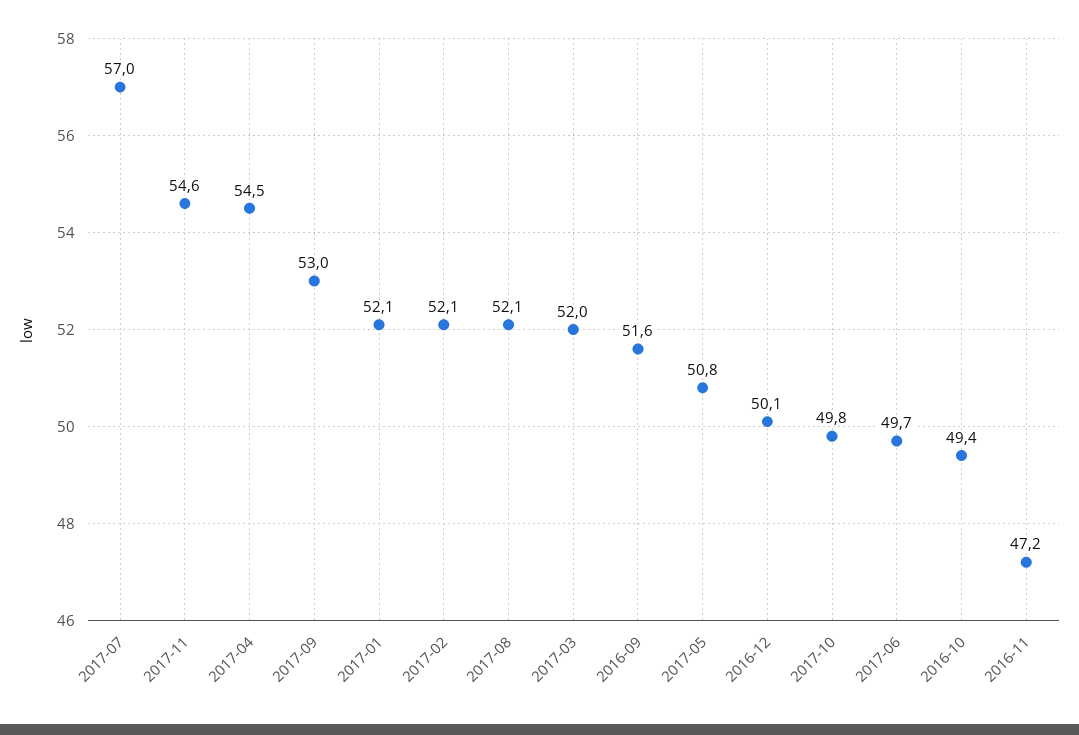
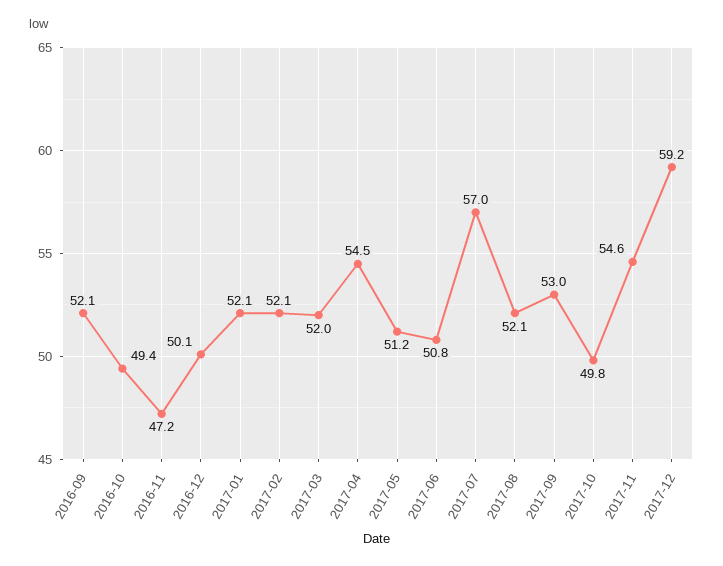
2016-09: 51.6 -> 52.1
2017-05: 50.8 -> 51.2
2017-06: 49.7 -> 50.8
2017-12: none -> 59.2

